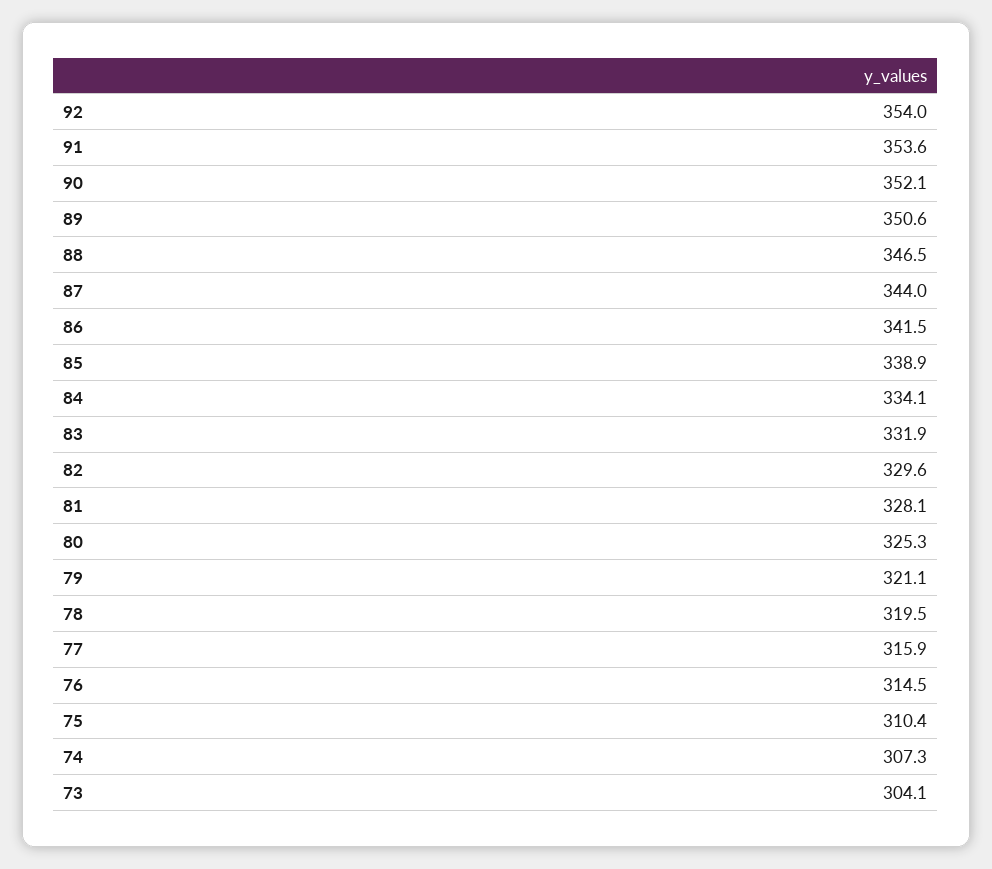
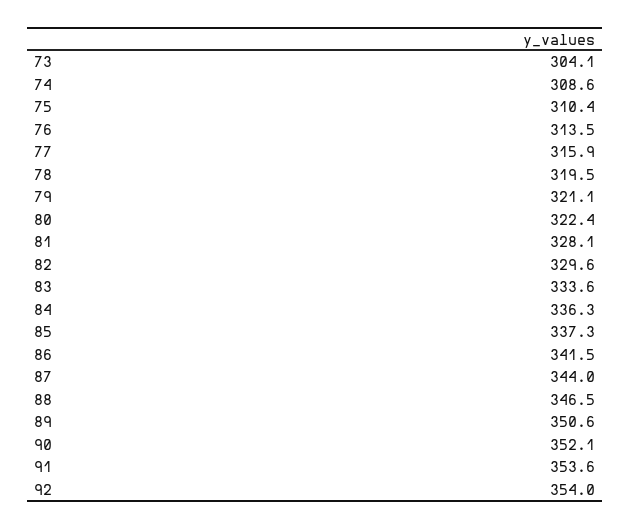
85: 338.9 -> 337.3
84: 334.1 -> 336.3
83: 331.9 -> 333.6
80: 325.3 -> 322.4
76: 314.5 -> 313.5
74: 307.3 -> 308.6

